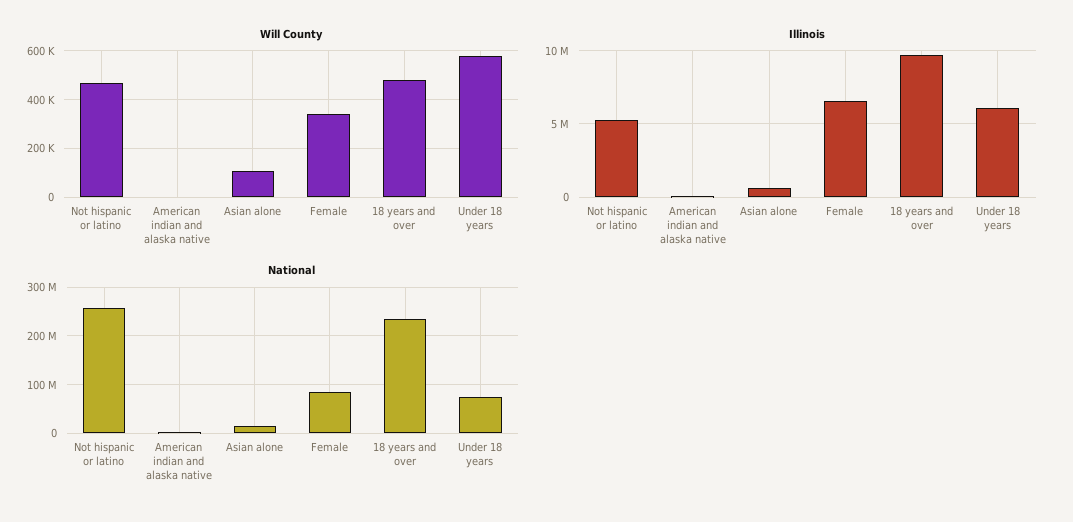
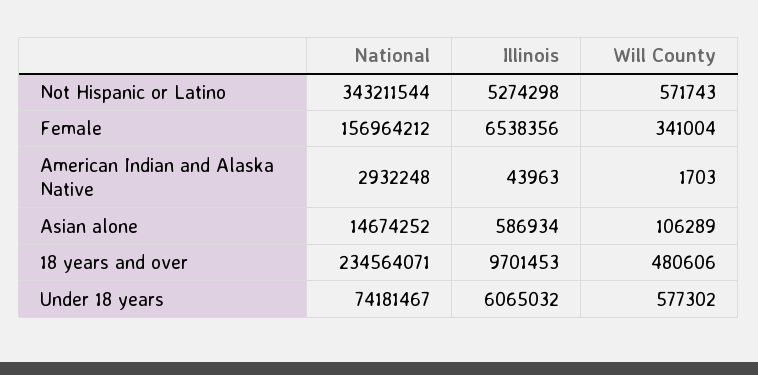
Will County, Not hispanic or latino: 475000 -> 571743
National, Not hispanic or latino: 260000000 -> 343211544
National, Female: 80000000 -> 156964212

